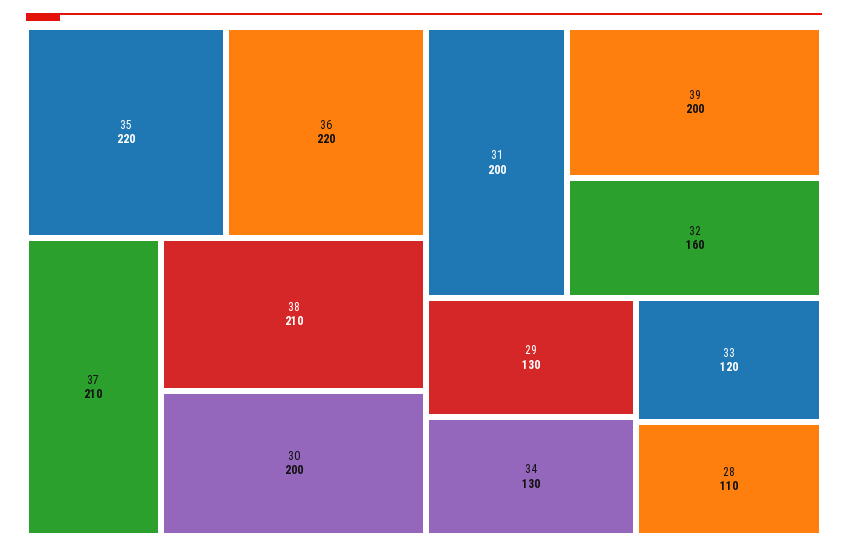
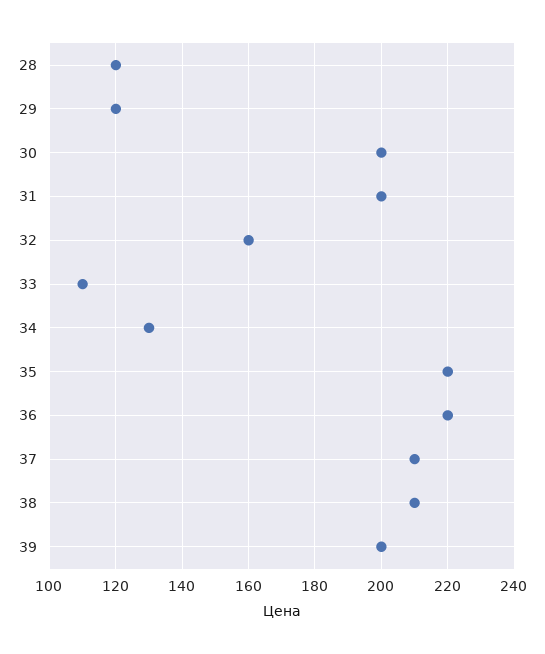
29: 130 -> 120
33: 120 -> 110
28: 110 -> 120

